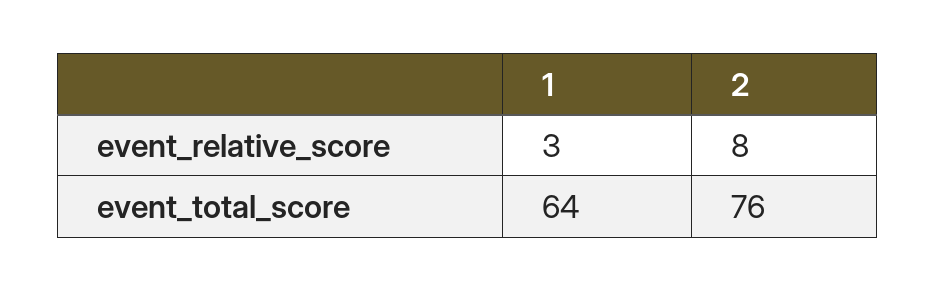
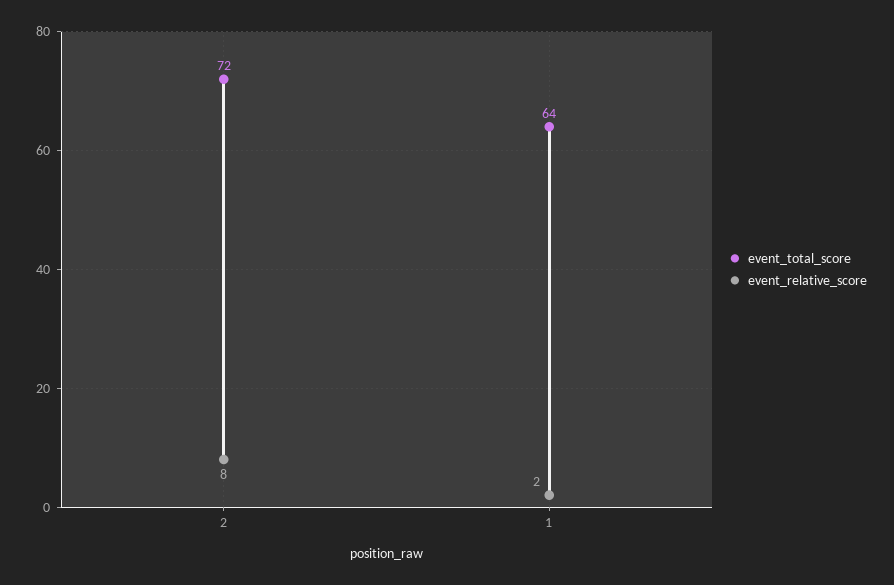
event_relative_score, 1: 3 -> 2
event_total_score, 2: 76 -> 72

